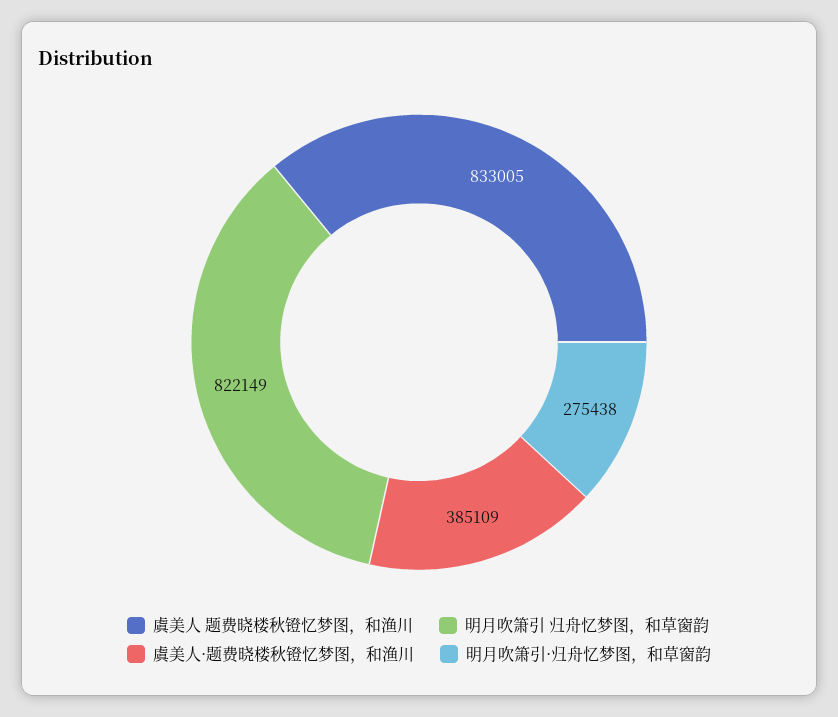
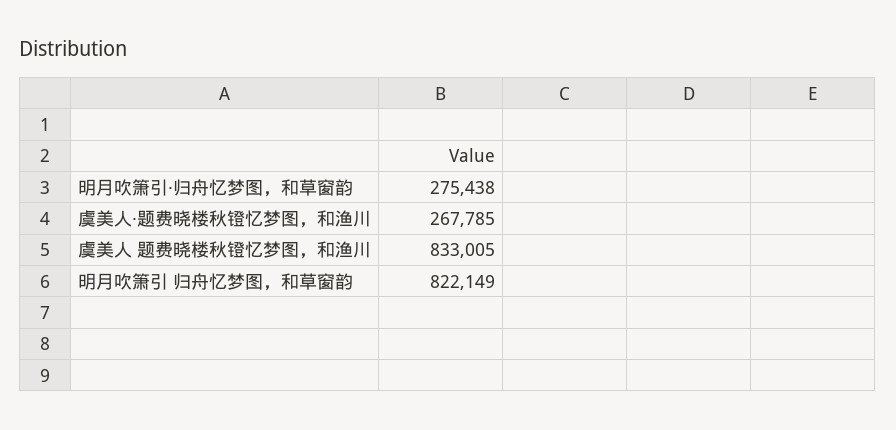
虞美人·题费晓楼秋镫忆梦图，和渔川: 385109 -> 267785

